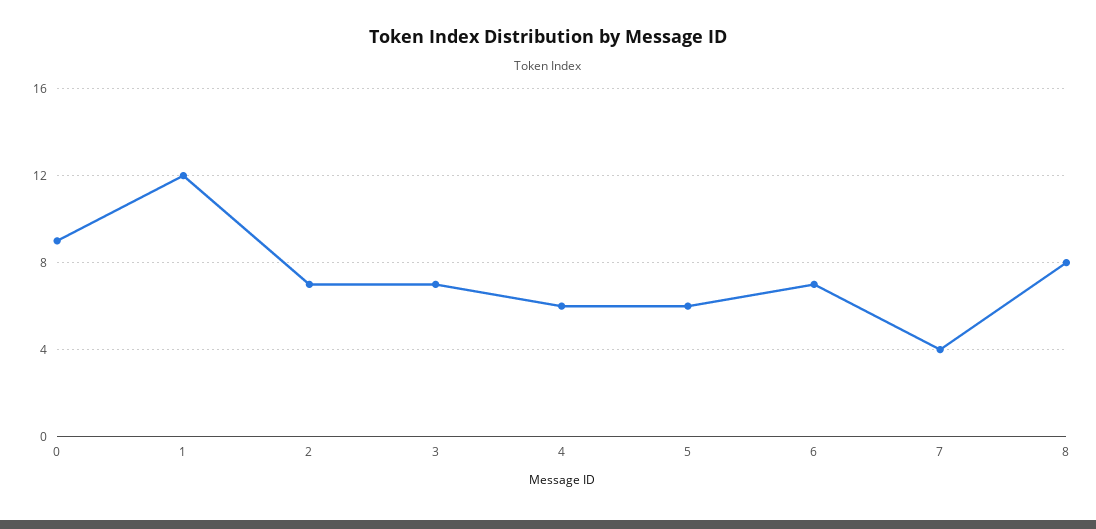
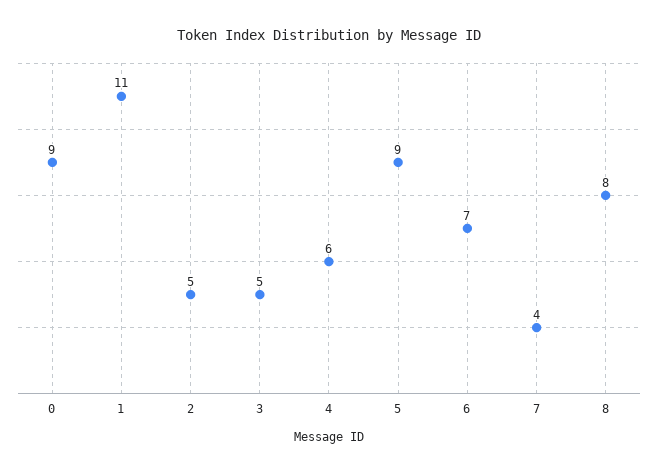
1: 12 -> 11
2: 7 -> 5
3: 7 -> 5
5: 6 -> 9

